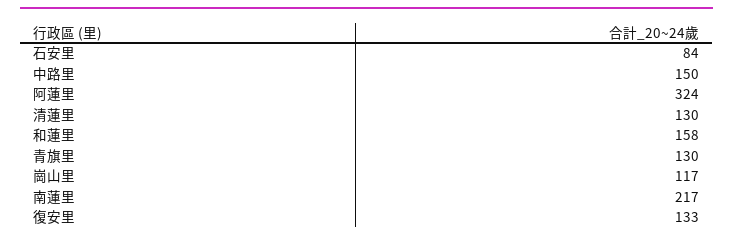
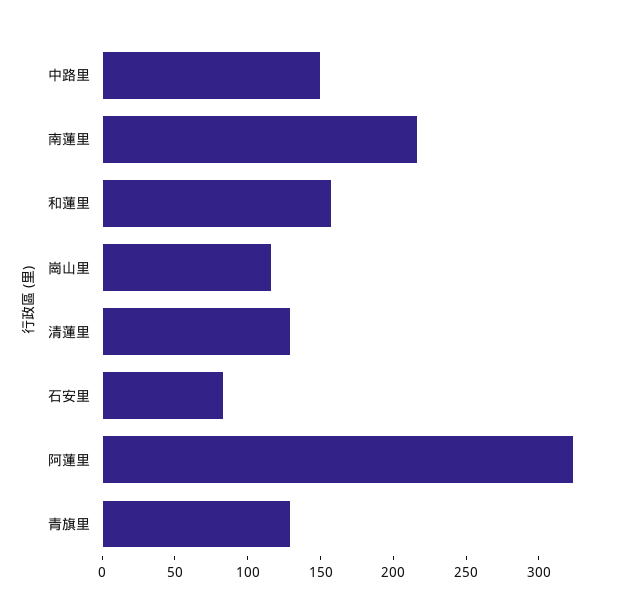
復安里: 133 -> none

